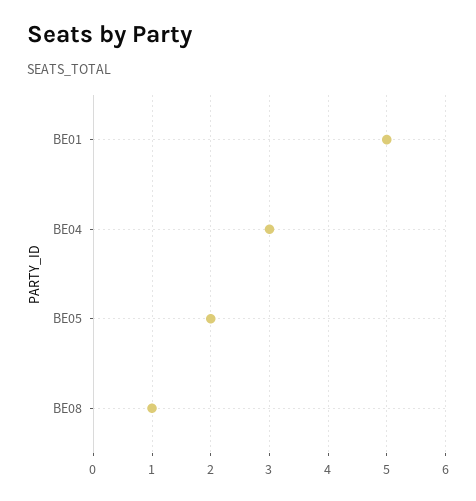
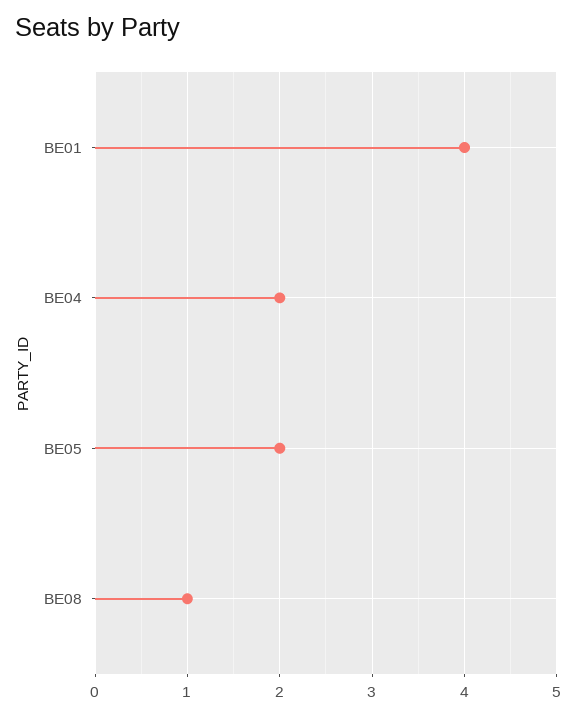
BE01: 5 -> 4
BE04: 3 -> 2

